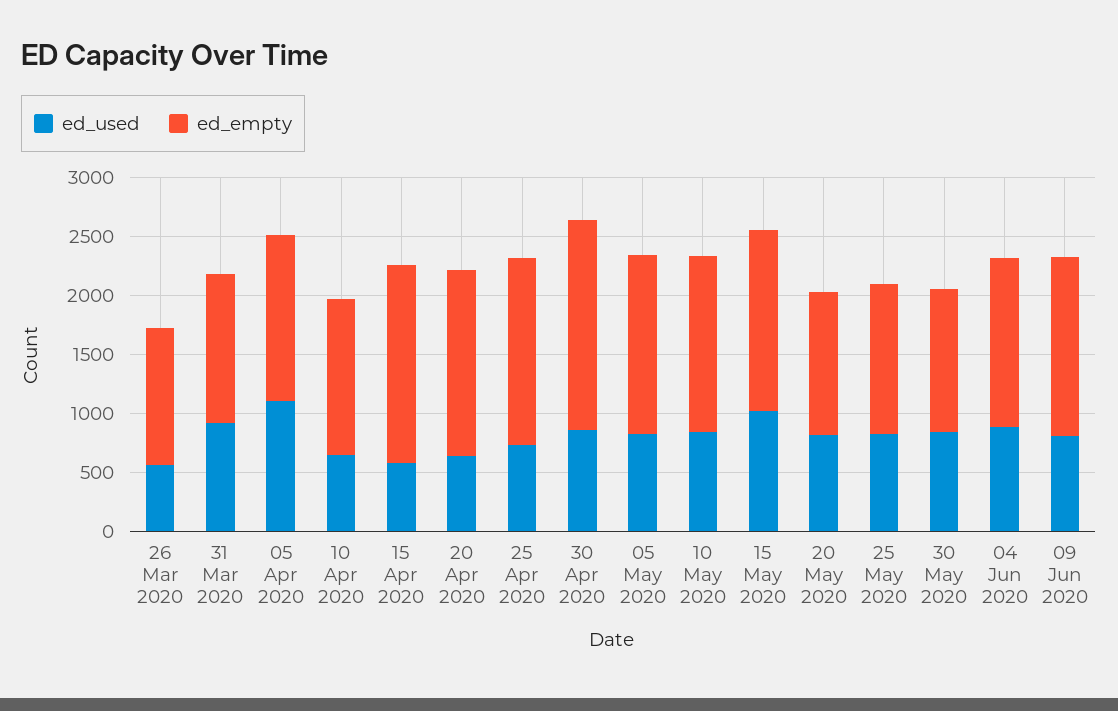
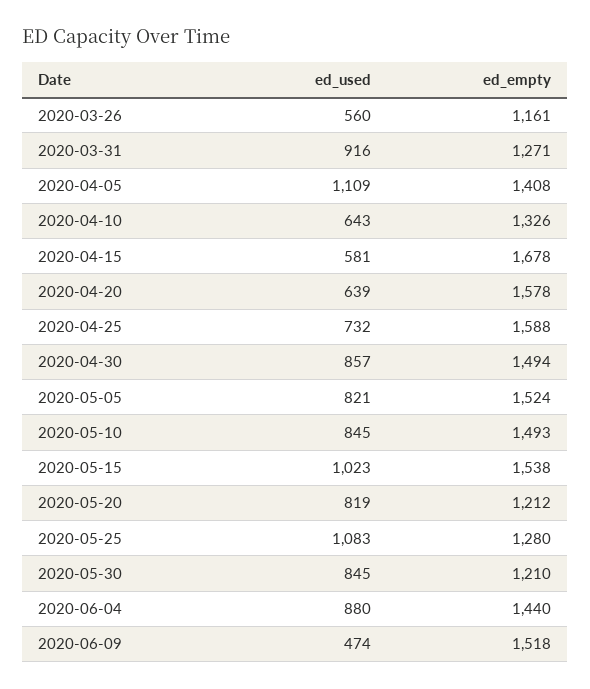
ed_empty, 30 Apr 2020: 1800 -> 1494
ed_used, 25 May 2020: 800 -> 1083
ed_used, 09 Jun 2020: 800 -> 474

